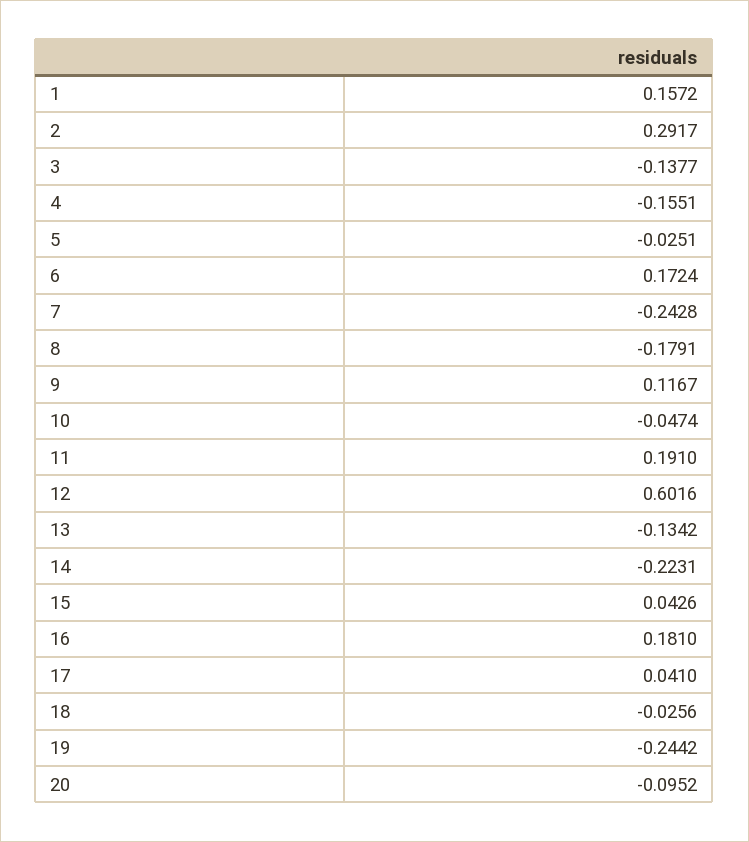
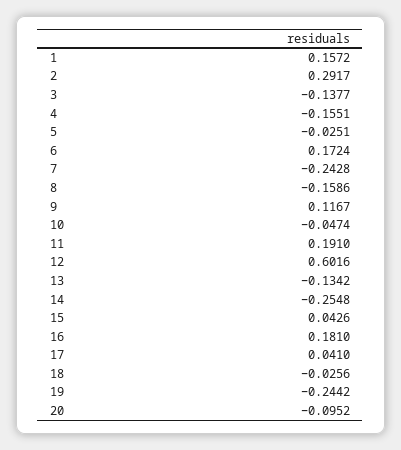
8: -0.1791 -> -0.1586
14: -0.2231 -> -0.2548

